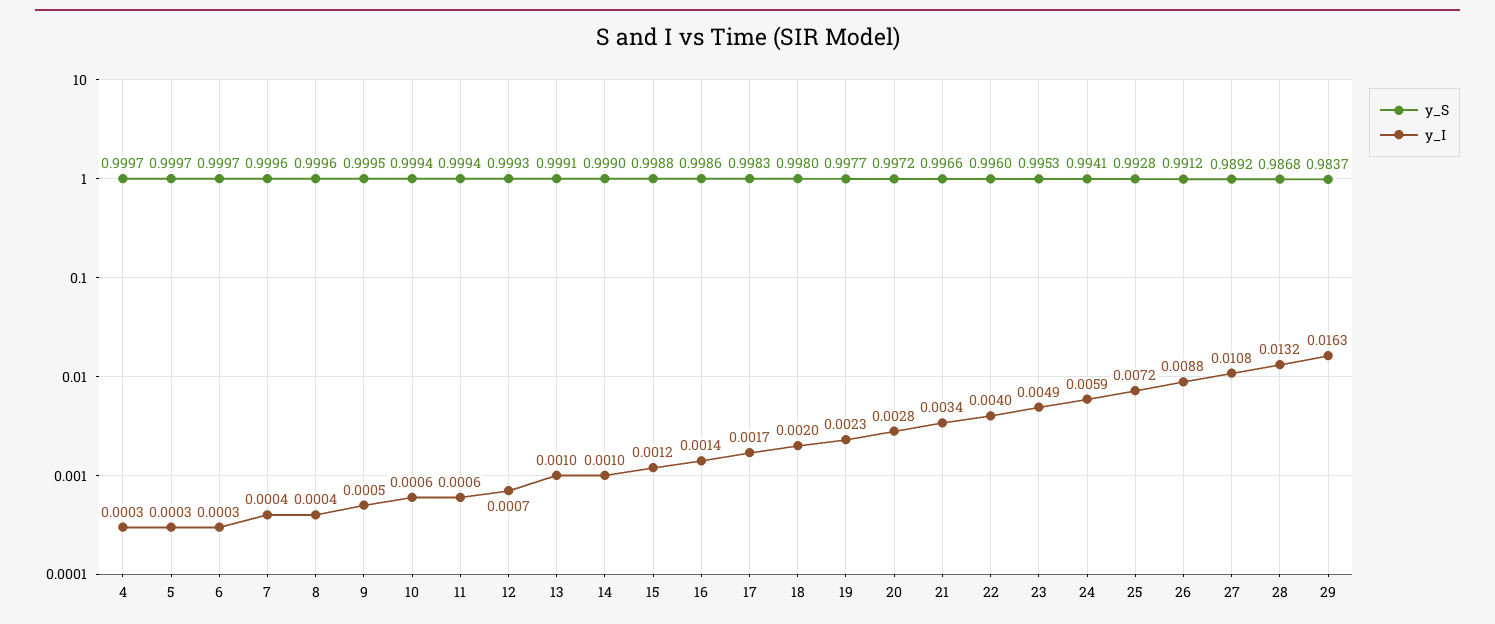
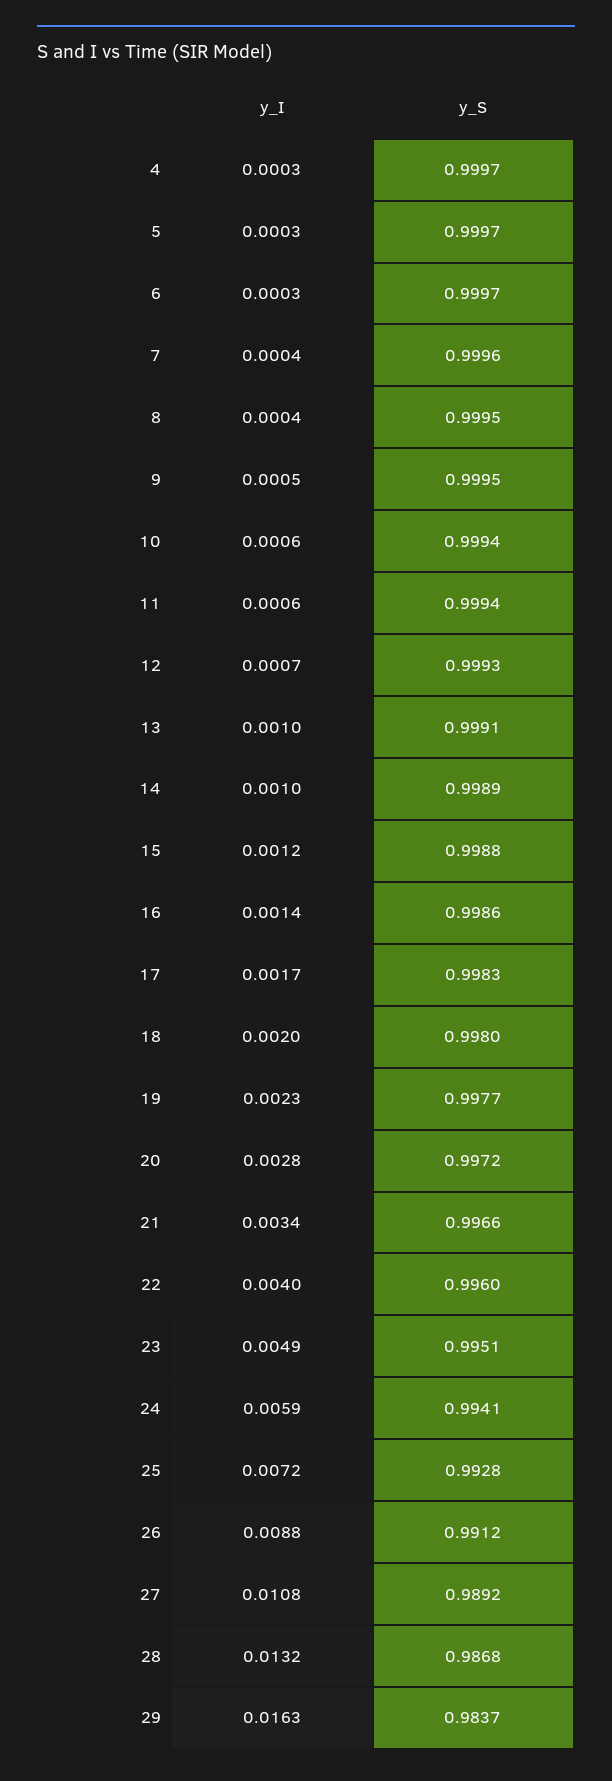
y_S, 8: 0.9996 -> 0.9995
y_S, 14: 0.999 -> 0.9989
y_S, 23: 0.9953 -> 0.9951

